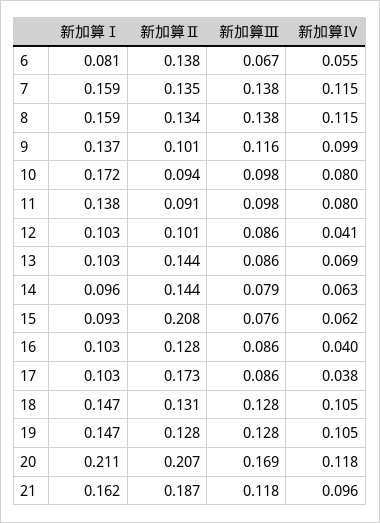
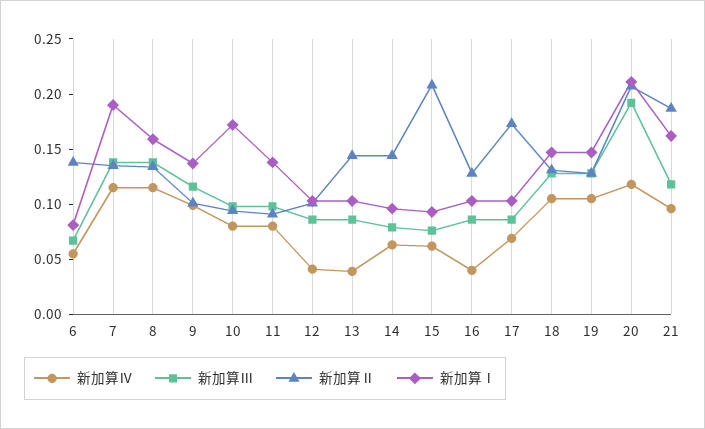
新加算Ⅰ, 7: 0.159 -> 0.19
新加算Ⅳ, 13: 0.069 -> 0.04
新加算Ⅳ, 17: 0.038 -> 0.07
新加算Ⅲ, 20: 0.169 -> 0.19

